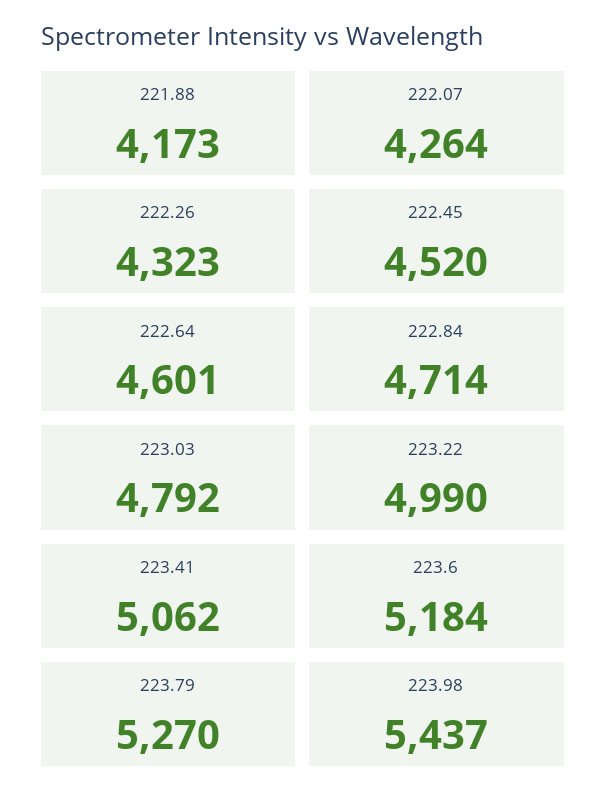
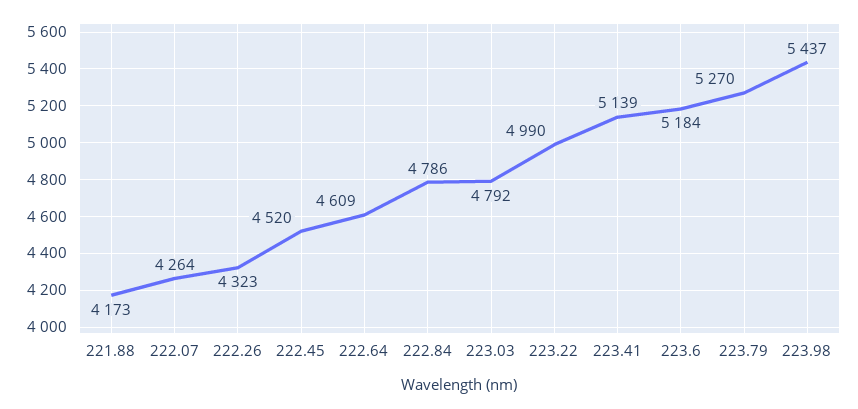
222.64: 4601 -> 4609
222.84: 4714 -> 4786
223.41: 5062 -> 5139

